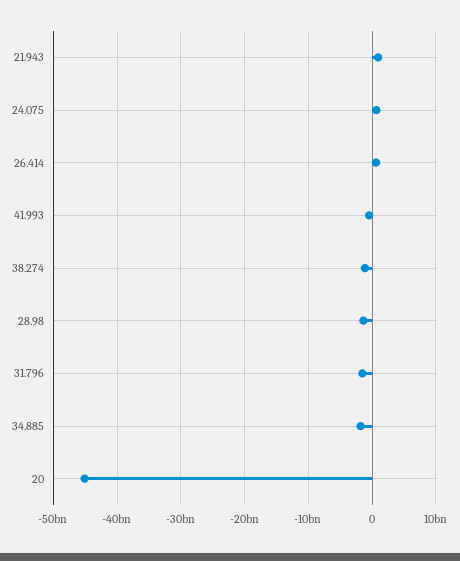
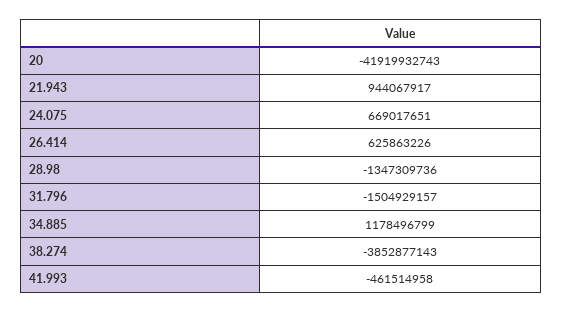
38.274: -1000000000 -> -3852877143
34.885: -2000000000 -> 1178496799
20: -45000000000 -> -41919932743

